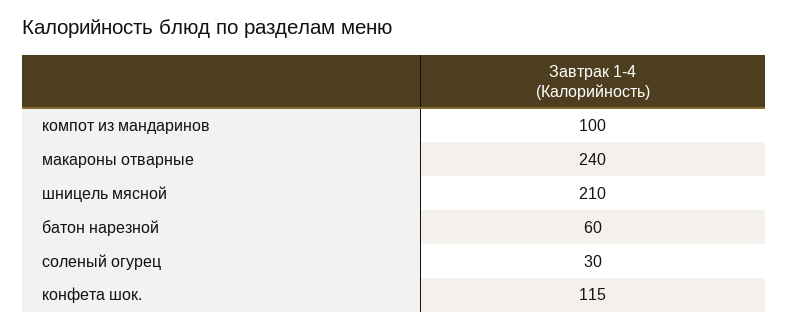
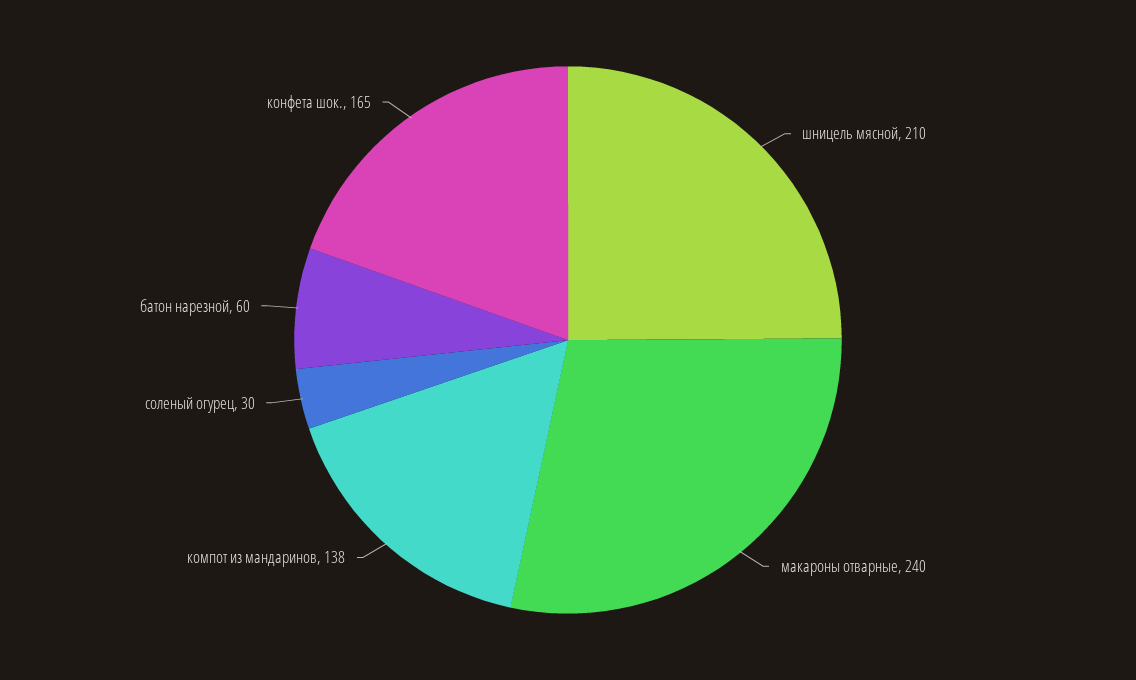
компот из мандаринов: 100 -> 138
конфета шок.: 115 -> 165

